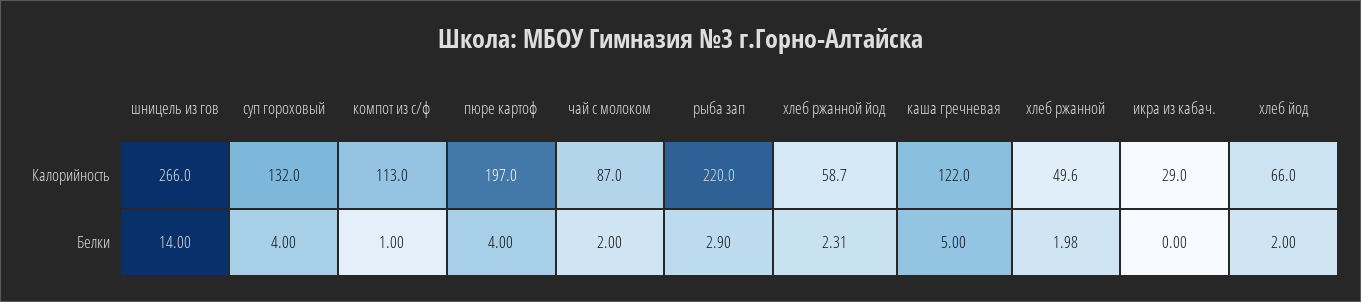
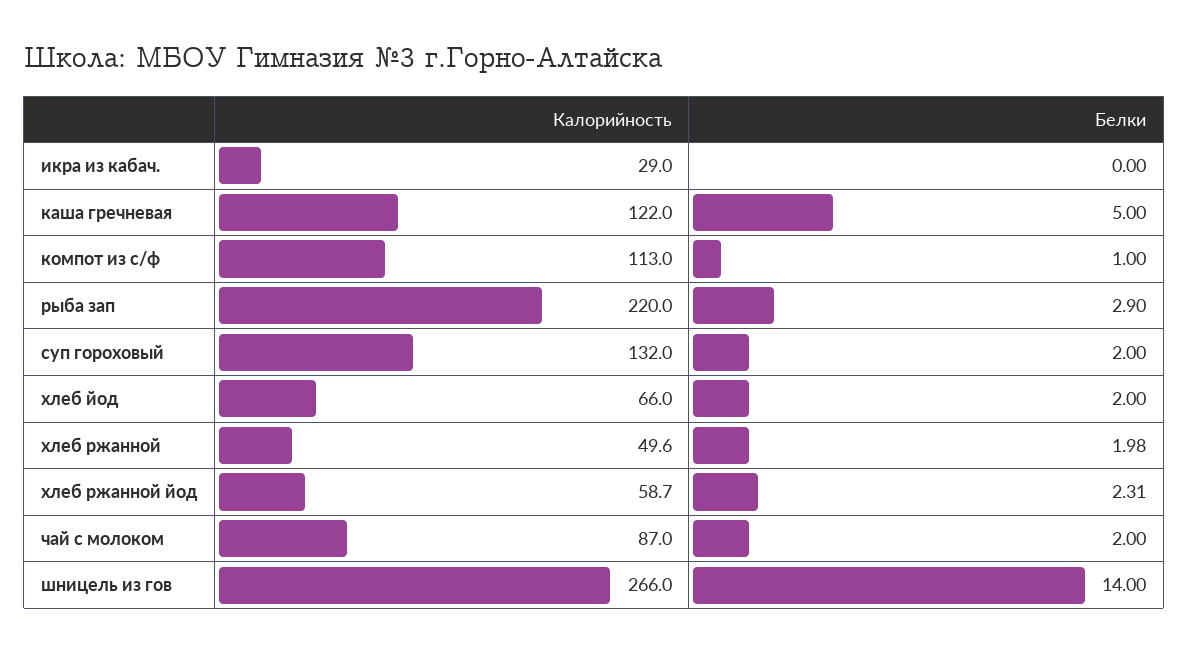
пюре картоф, Калорийность: 197 -> none
суп гороховый, Белки: 4 -> 2
пюре картоф, Белки: 4 -> none

